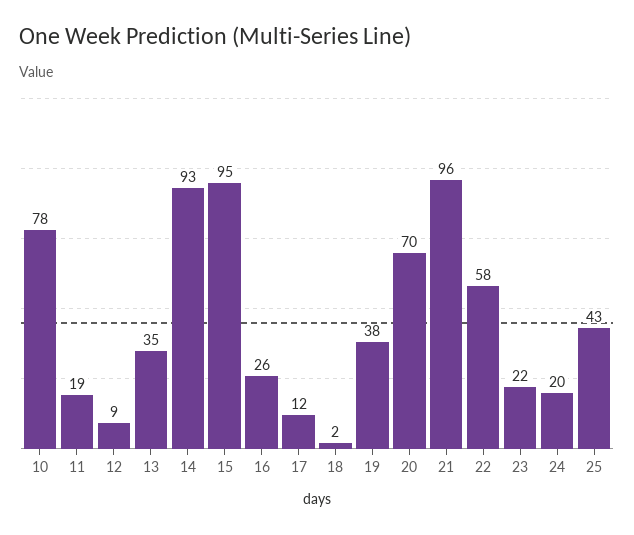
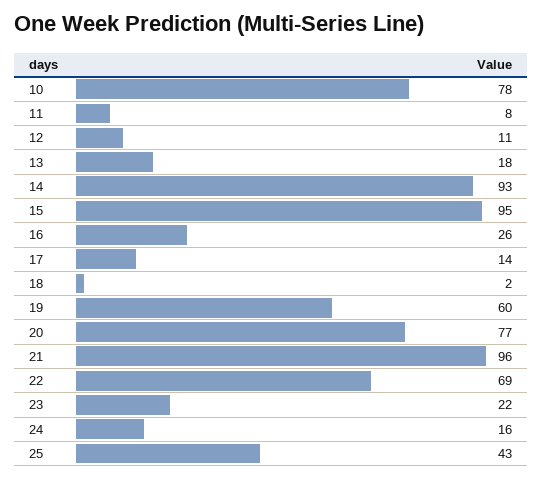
11: 19 -> 8
12: 9 -> 11
13: 35 -> 18
17: 12 -> 14
19: 38 -> 60
20: 70 -> 77
22: 58 -> 69
24: 20 -> 16

